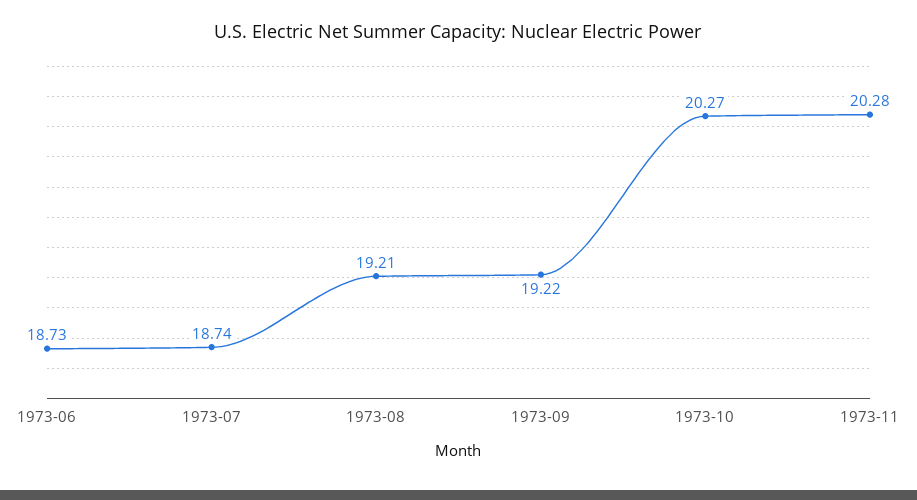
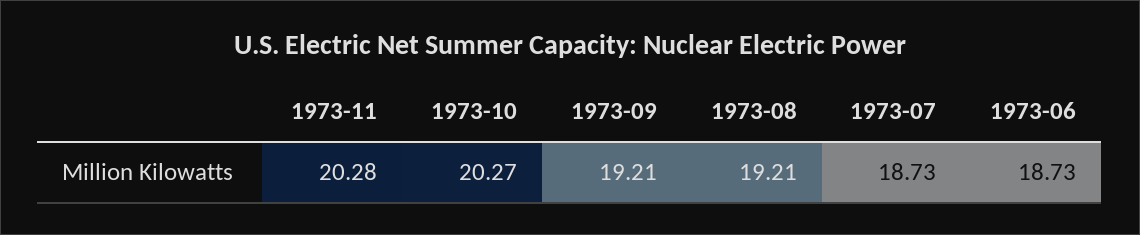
1973-07: 18.74 -> 18.73
1973-09: 19.22 -> 19.21

